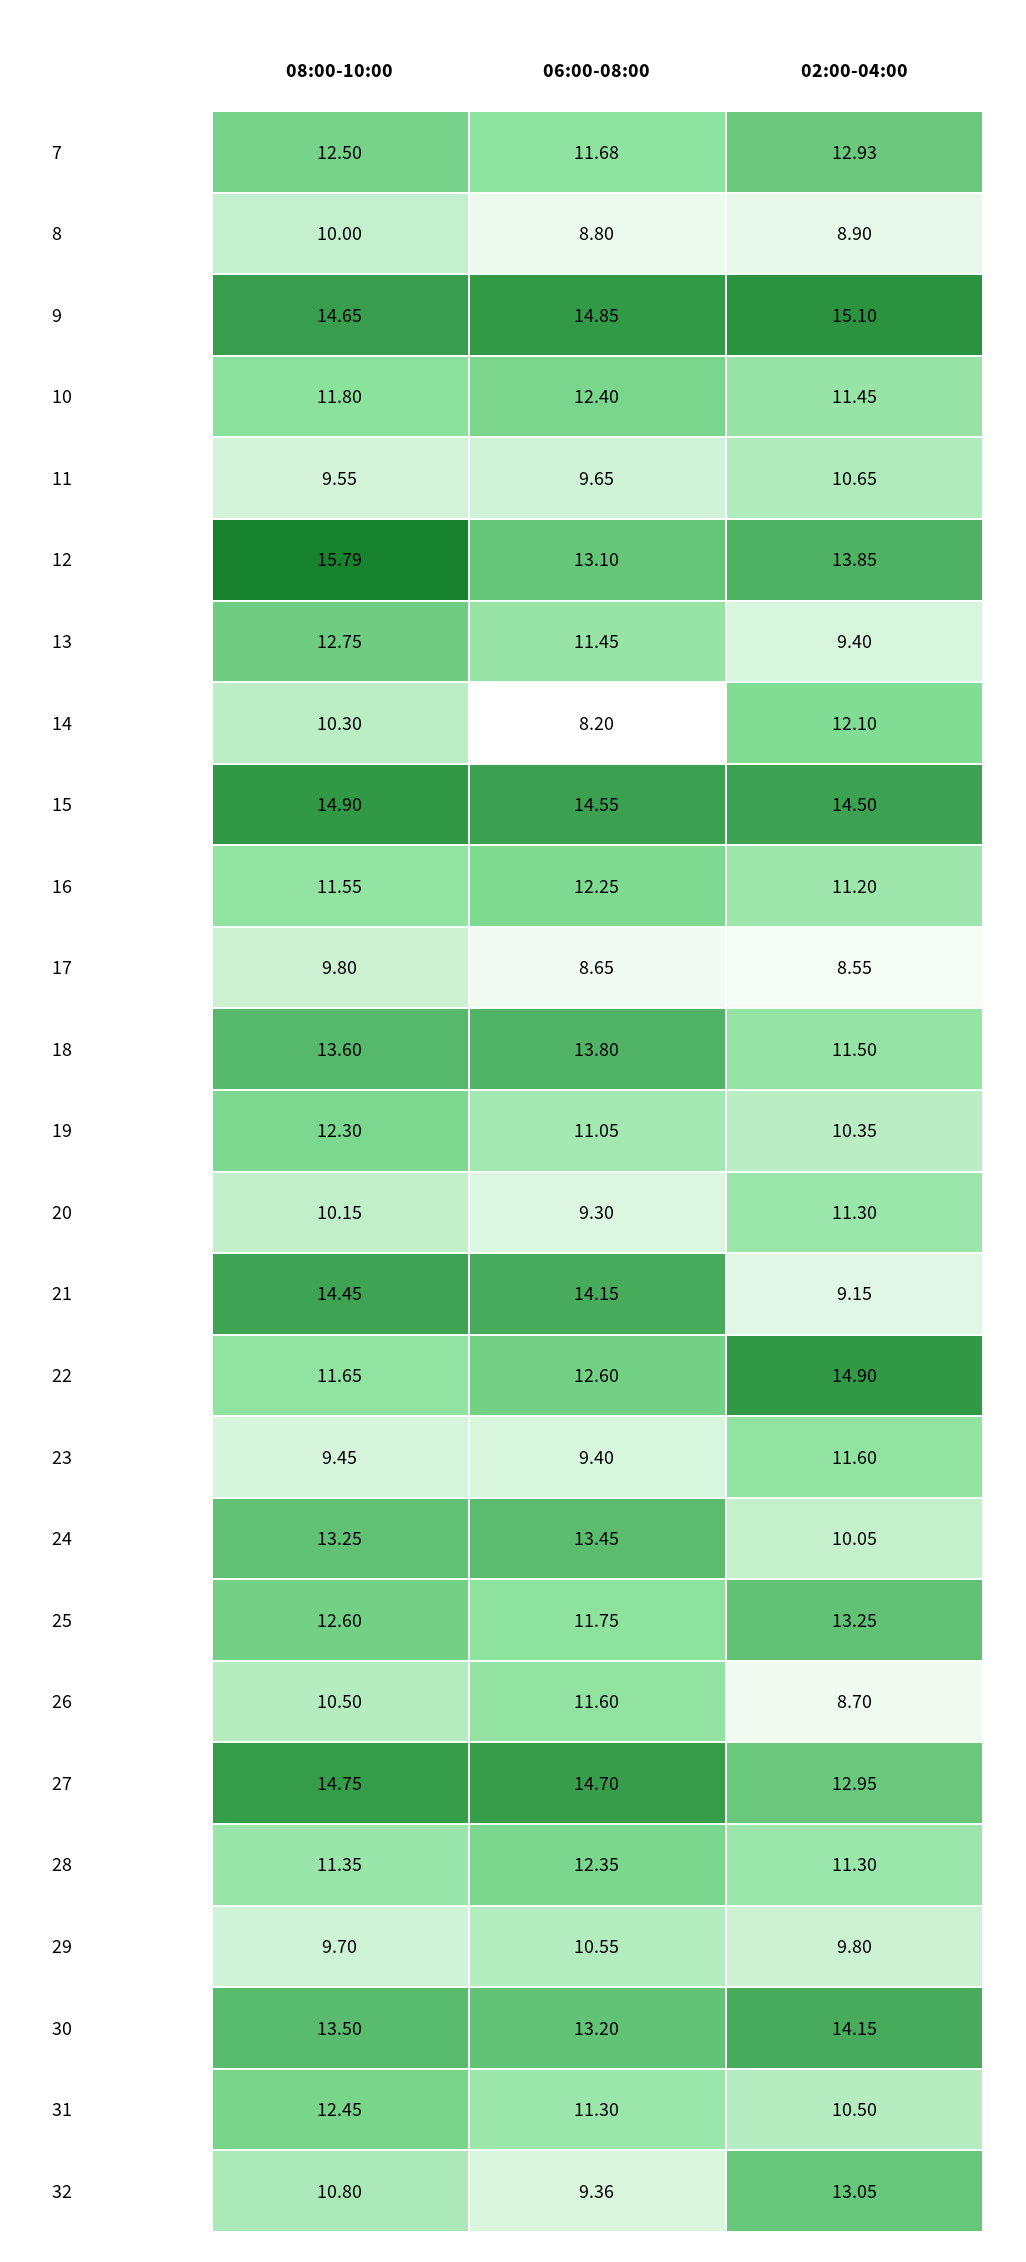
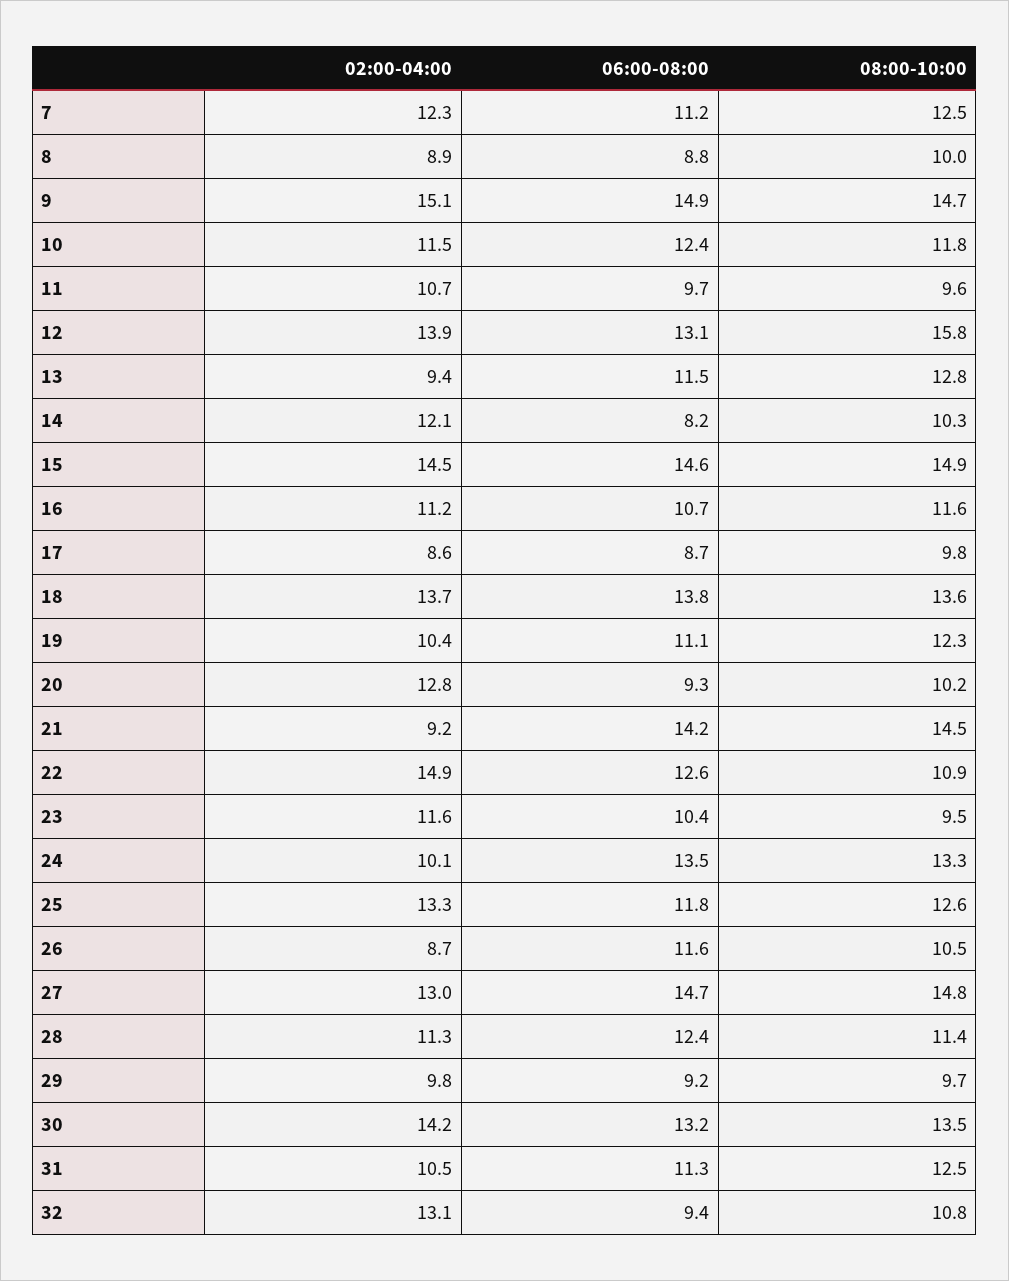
06:00-08:00, 7: 11.68 -> 11.2
02:00-04:00, 7: 12.93 -> 12.3
06:00-08:00, 16: 12.25 -> 10.7
02:00-04:00, 18: 11.5 -> 13.7
02:00-04:00, 20: 11.3 -> 12.8
08:00-10:00, 22: 11.65 -> 10.9
06:00-08:00, 23: 9.4 -> 10.4
06:00-08:00, 29: 10.55 -> 9.2

